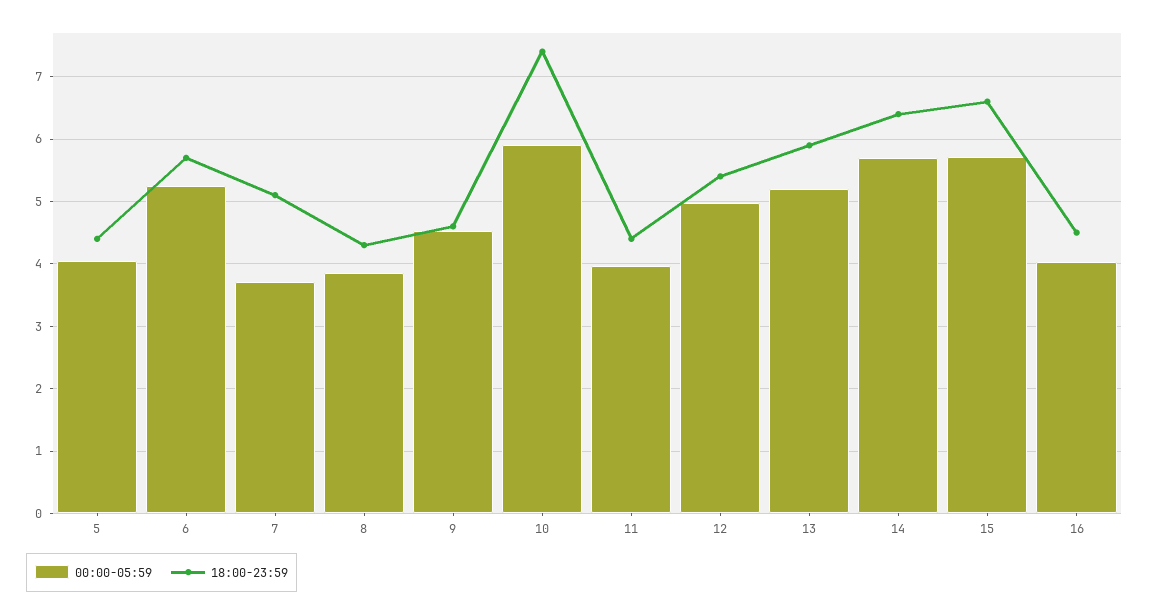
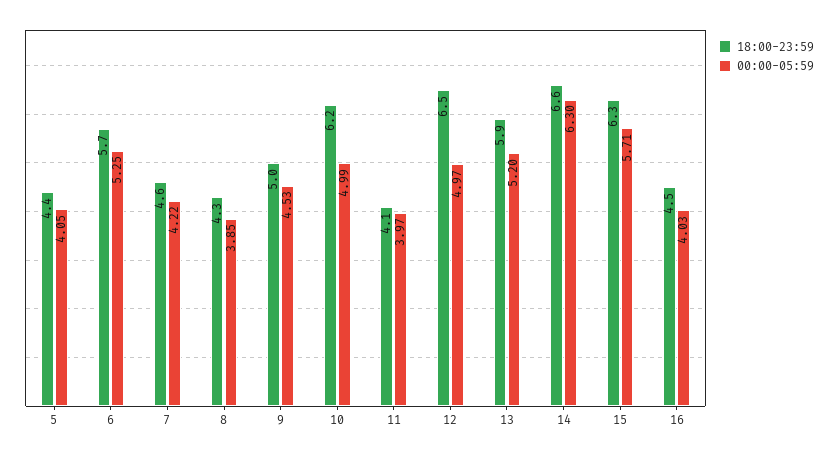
00:00-05:59, 7: 3.7 -> 4.22
18:00-23:59, 7: 5.1 -> 4.6
18:00-23:59, 9: 4.6 -> 5
00:00-05:59, 10: 5.9 -> 4.99
18:00-23:59, 10: 7.4 -> 6.2
18:00-23:59, 11: 4.4 -> 4.1
18:00-23:59, 12: 5.4 -> 6.5
00:00-05:59, 14: 5.7 -> 6.3
18:00-23:59, 14: 6.4 -> 6.6
18:00-23:59, 15: 6.6 -> 6.3

